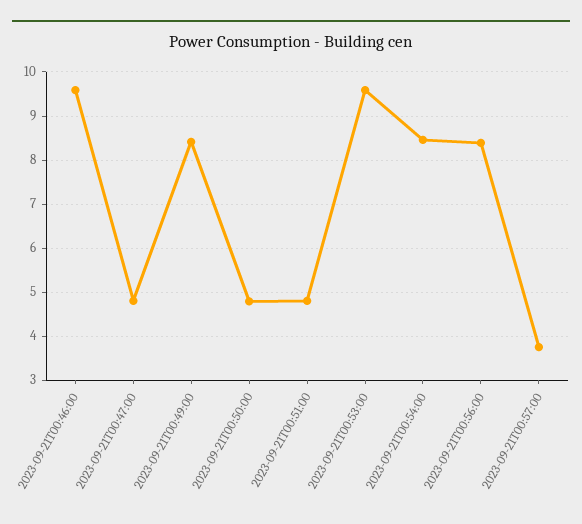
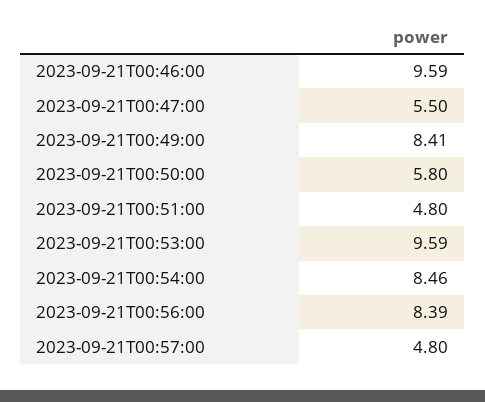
2023-09-21T00:47:00: 4.8 -> 5.5
2023-09-21T00:50:00: 4.8 -> 5.8
2023-09-21T00:57:00: 3.8 -> 4.8

